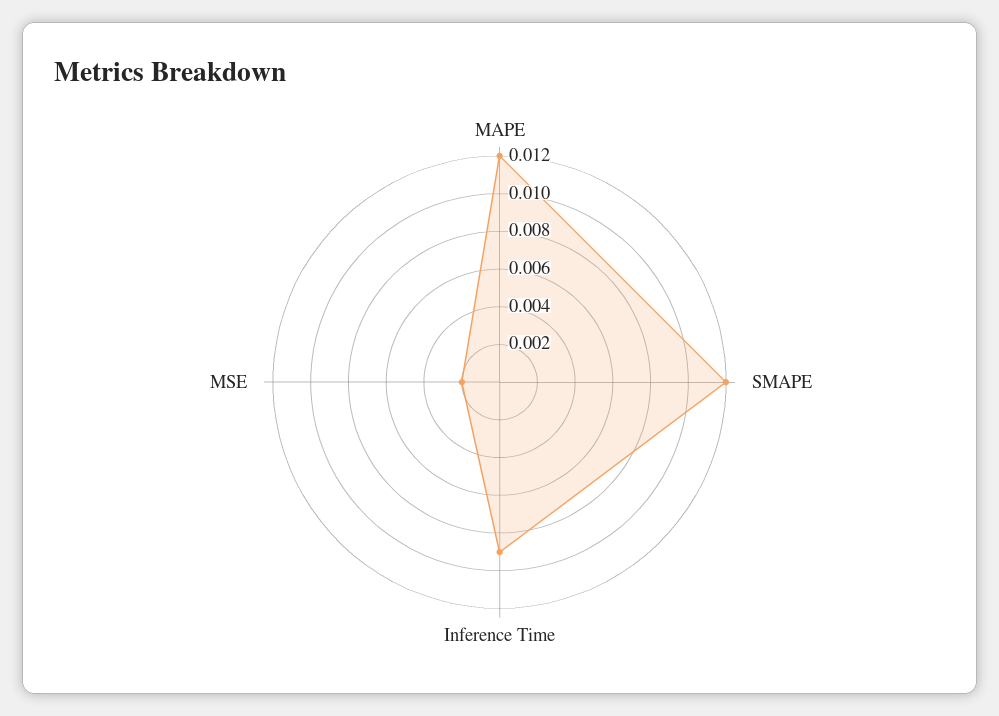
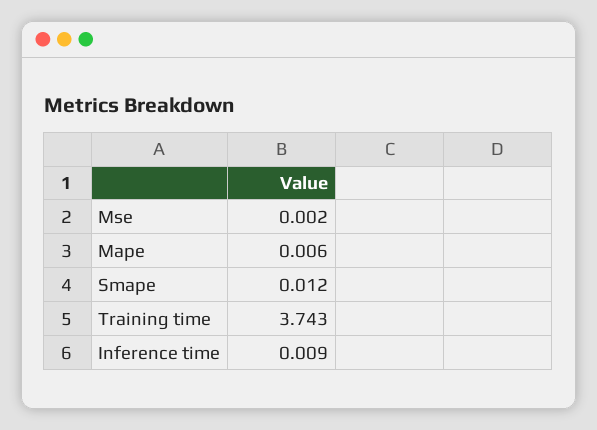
MAPE: 0.012 -> 0.006
Training time: none -> 3.743

